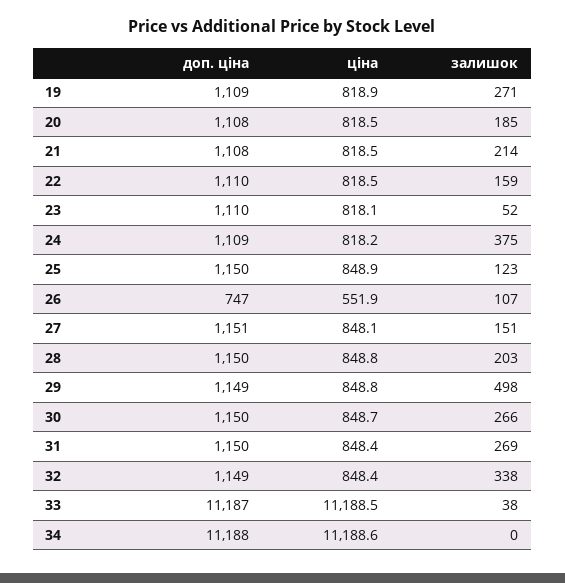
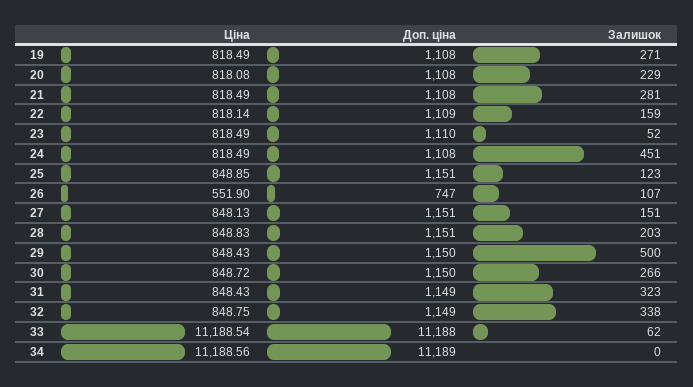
доп. ціна, 19: 1109 -> 1108
ціна, 19: 818.9 -> 818.49
ціна, 20: 818.5 -> 818.08
залишок, 20: 185 -> 229
залишок, 21: 214 -> 281
доп. ціна, 22: 1110 -> 1109
ціна, 22: 818.5 -> 818.14
ціна, 23: 818.1 -> 818.49
доп. ціна, 24: 1109 -> 1108
ціна, 24: 818.2 -> 818.49
залишок, 24: 375 -> 451
доп. ціна, 25: 1150 -> 1151
доп. ціна, 28: 1150 -> 1151
доп. ціна, 29: 1149 -> 1150
ціна, 29: 848.8 -> 848.43
залишок, 29: 498 -> 500
доп. ціна, 31: 1150 -> 1149
залишок, 31: 269 -> 323
ціна, 32: 848.4 -> 848.75
доп. ціна, 33: 11187 -> 11188
залишок, 33: 38 -> 62
доп. ціна, 34: 11188 -> 11189

